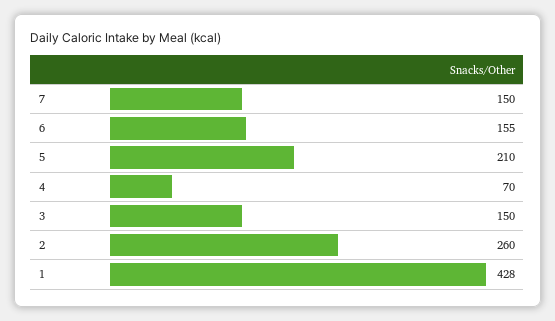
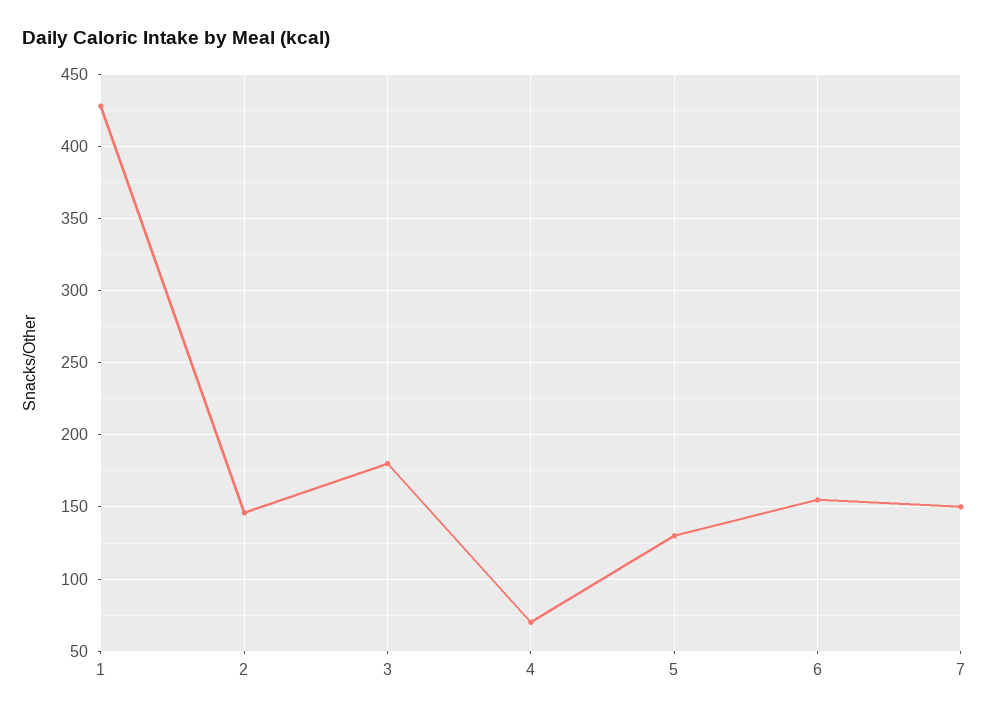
5: 210 -> 130
3: 150 -> 180
2: 260 -> 145

